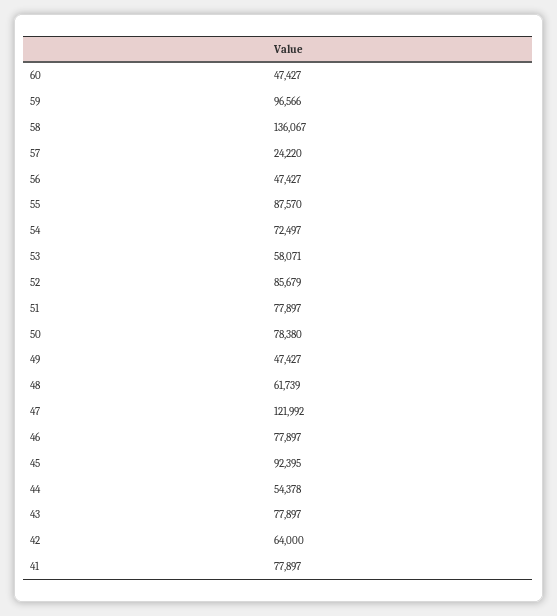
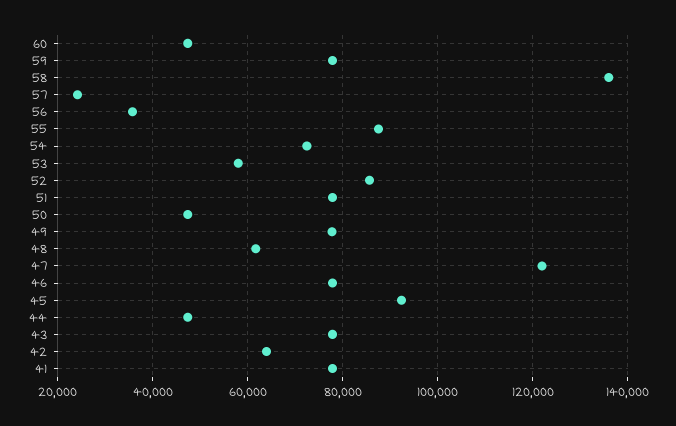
59: 96566 -> 78000
56: 47427 -> 36000
50: 78380 -> 48000
49: 47427 -> 78000
44: 54378 -> 48000

